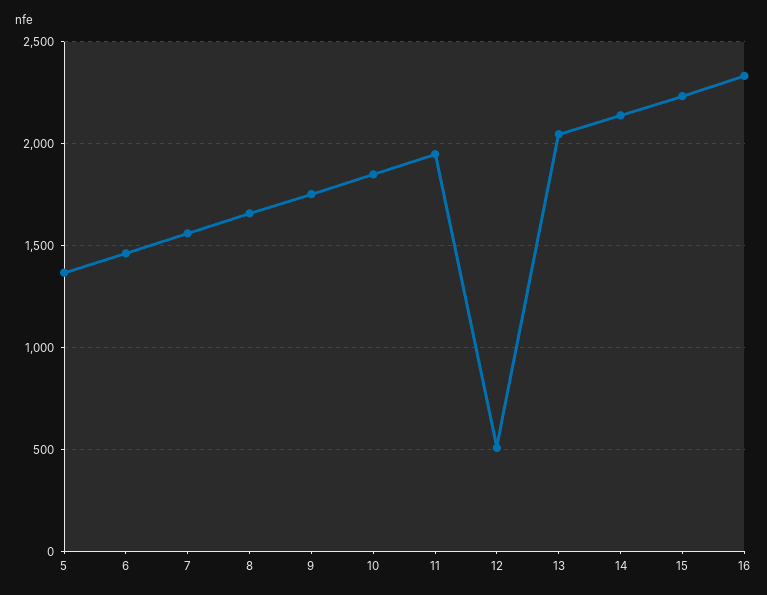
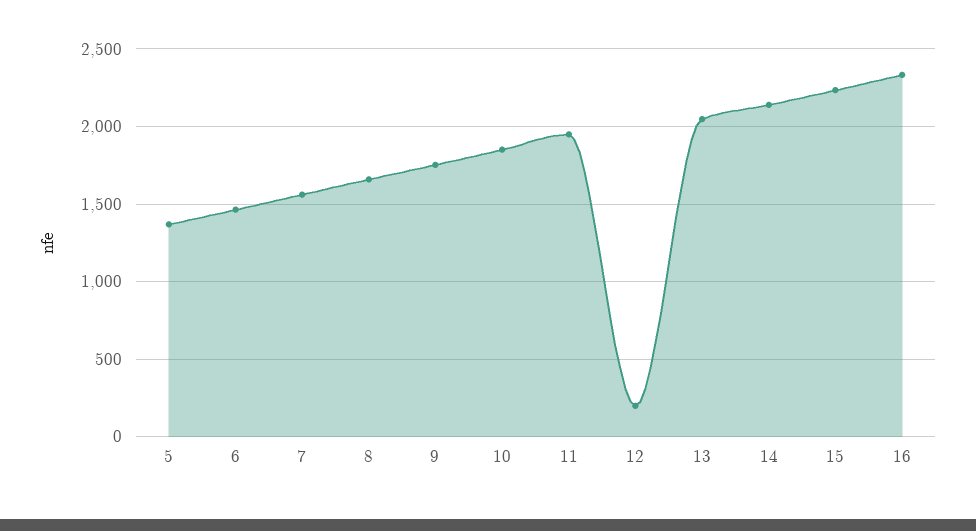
12: 500 -> 200

